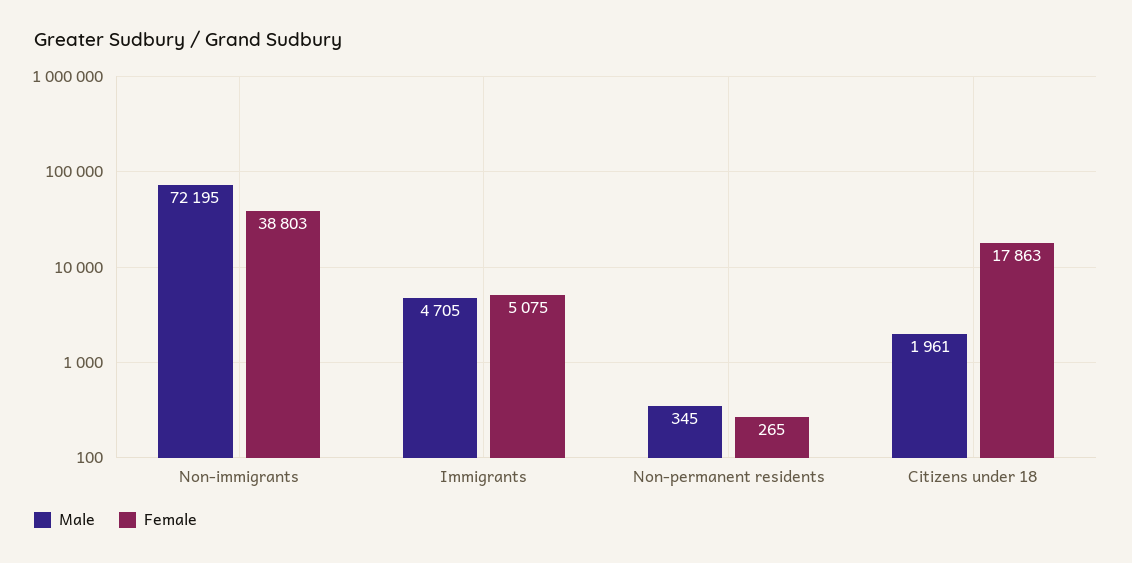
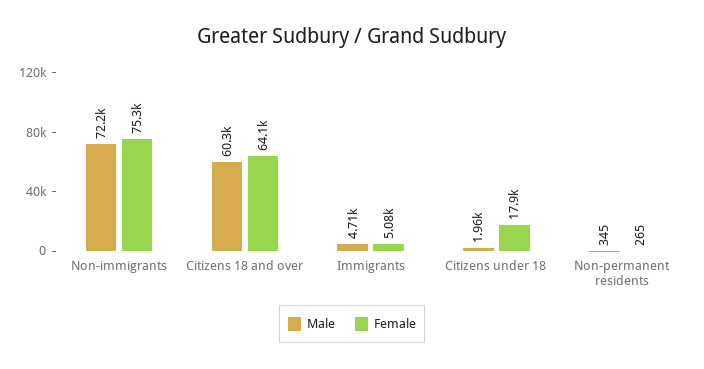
Female, Non-immigrants: 38803 -> 75300
Male, Citizens 18 and over: none -> 60300
Female, Citizens 18 and over: none -> 64100

